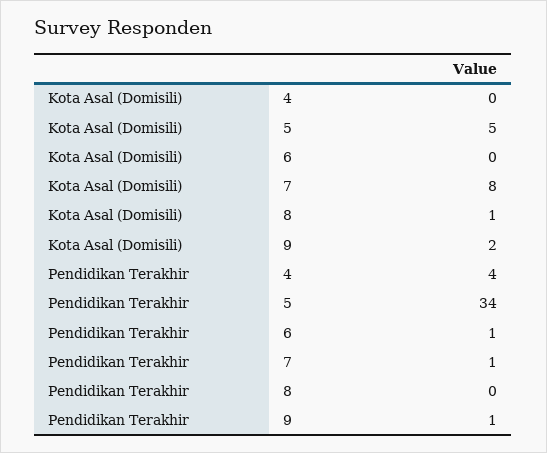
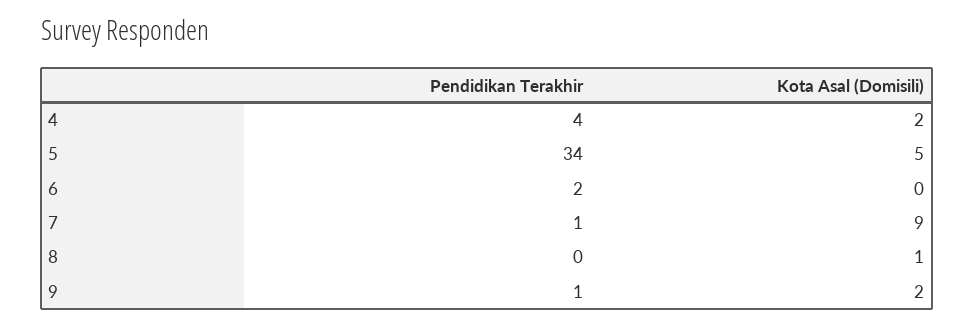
Kota Asal (Domisili), 4: 0 -> 2
Kota Asal (Domisili), 7: 8 -> 9
Pendidikan Terakhir, 6: 1 -> 2

